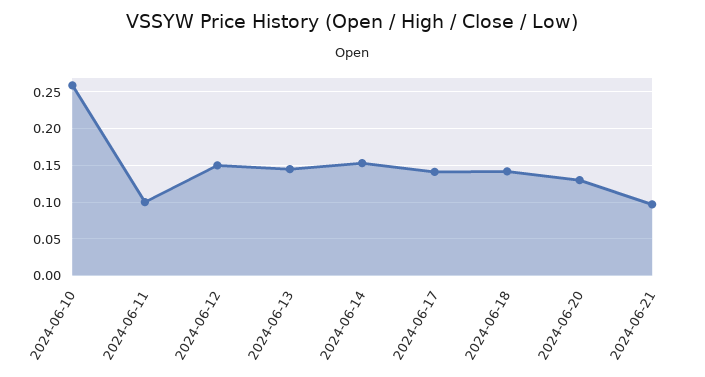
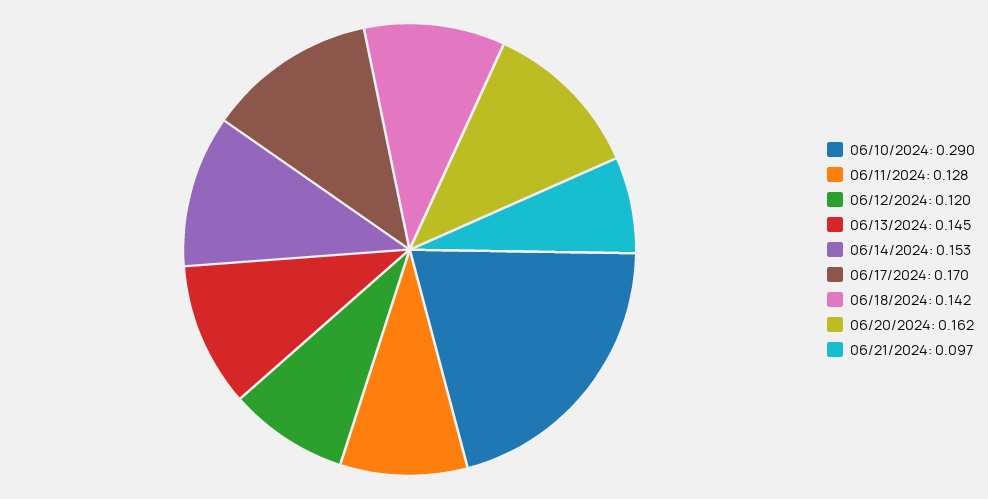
2024-06-10: 0.26 -> 0.29
2024-06-11: 0.1 -> 0.128
2024-06-12: 0.15 -> 0.12
2024-06-17: 0.14 -> 0.17
2024-06-20: 0.13 -> 0.162

